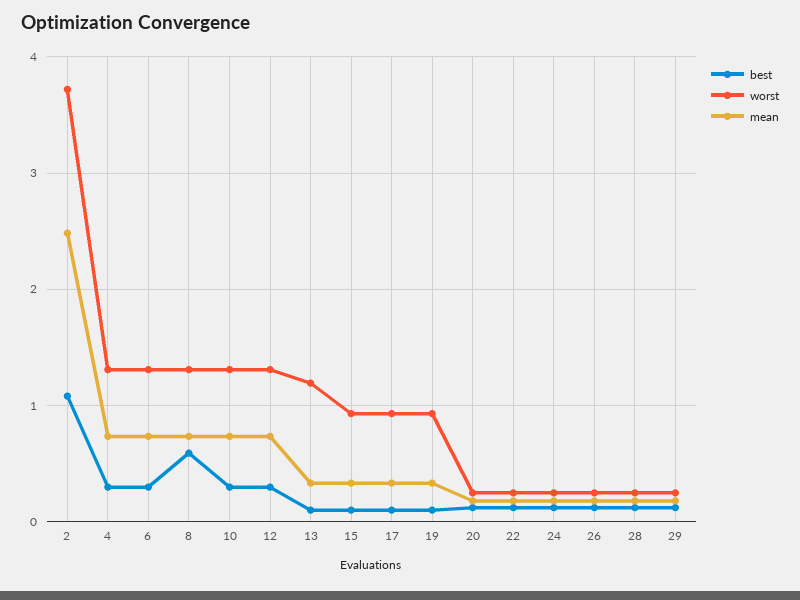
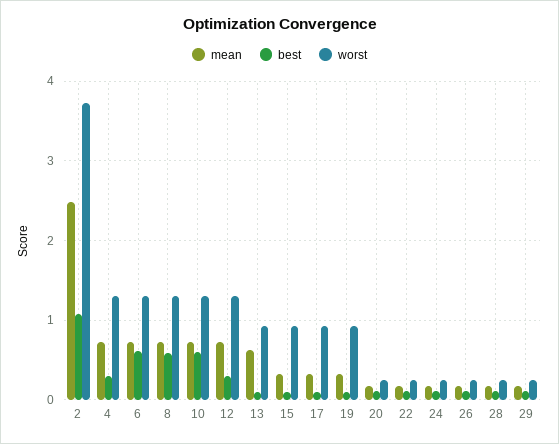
best, 6: 0.3 -> 0.6
best, 10: 0.3 -> 0.6
worst, 13: 1.2 -> 0.9
mean, 13: 0.3 -> 0.6

